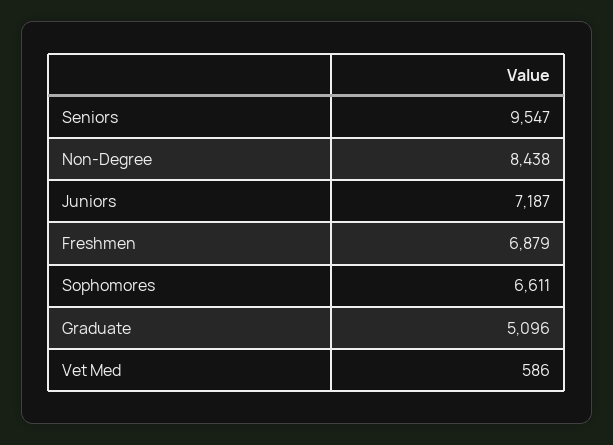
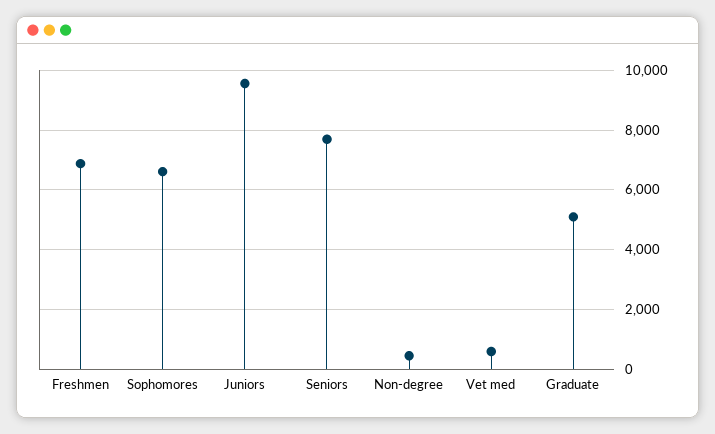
Seniors: 9547 -> 7750
Non-Degree: 8438 -> 500
Juniors: 7187 -> 9500

